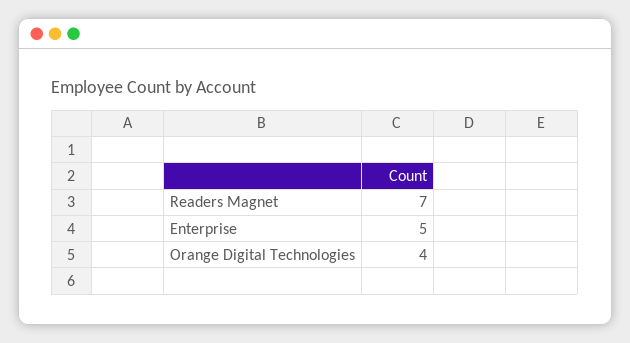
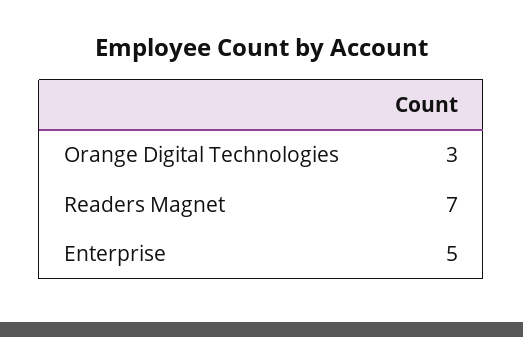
Orange Digital Technologies: 4 -> 3

